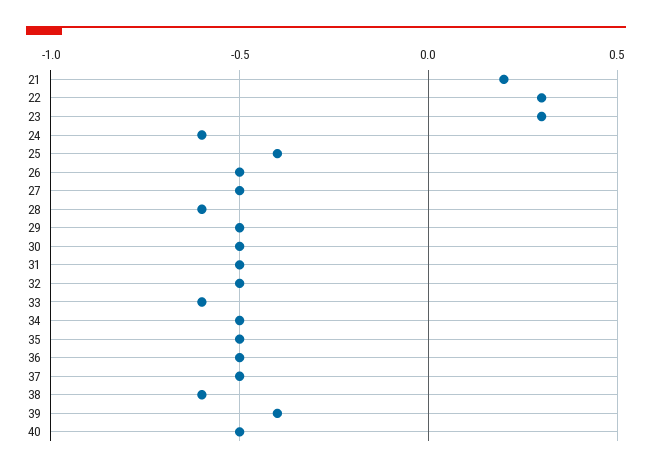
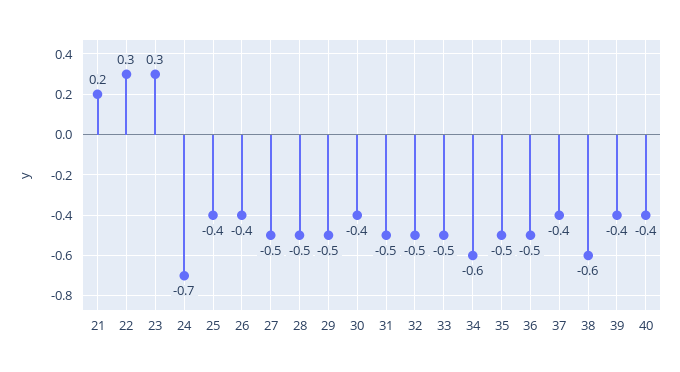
24: -0.6 -> -0.7
26: -0.5 -> -0.4
28: -0.6 -> -0.5
30: -0.5 -> -0.4
33: -0.6 -> -0.5
34: -0.5 -> -0.6
37: -0.5 -> -0.4
40: -0.5 -> -0.4

